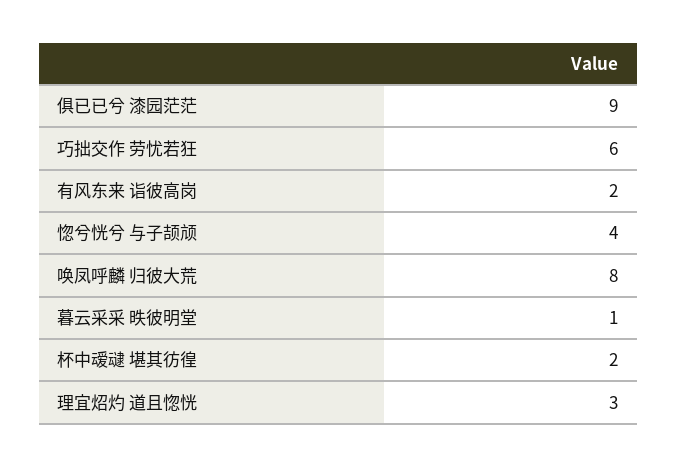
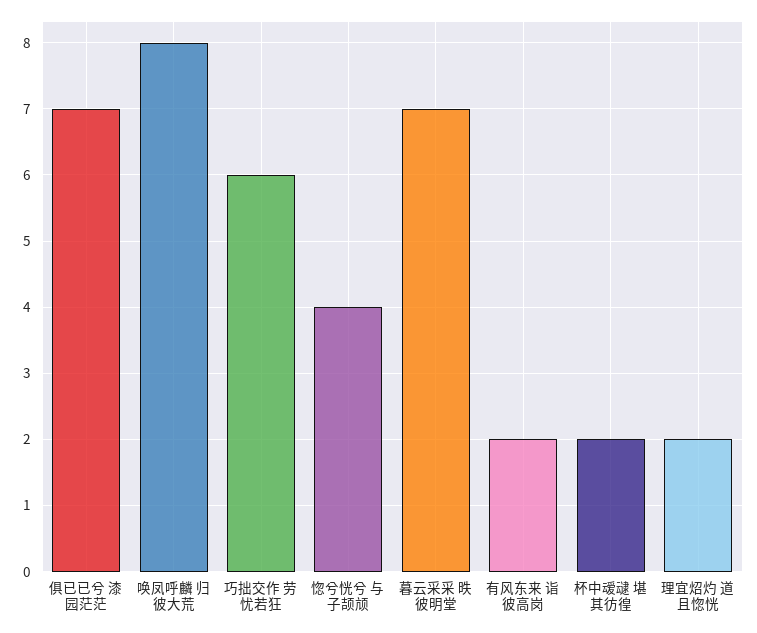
俱已已兮 漆园茫茫: 9 -> 7
暮云采采 昳彼明堂: 1 -> 7
理宜炤灼 道且惚恍: 3 -> 2

